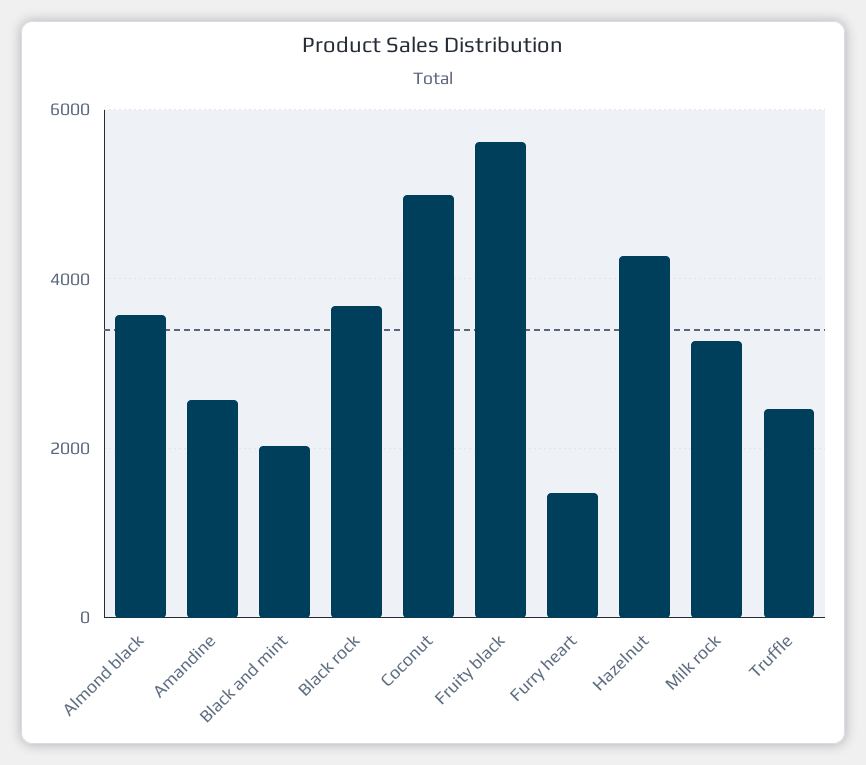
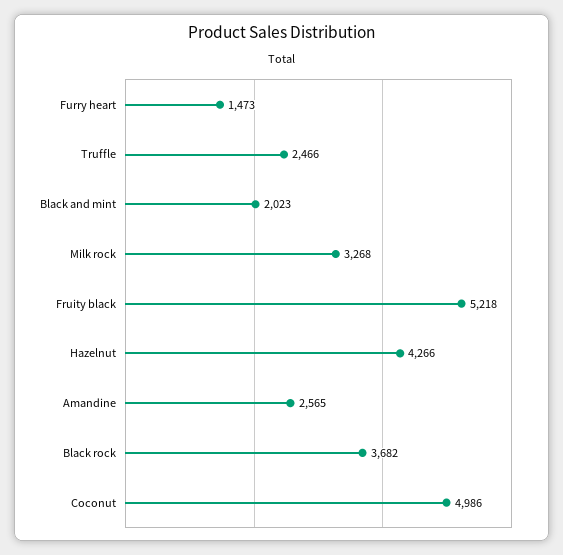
Almond black: 3600 -> none
Fruity black: 5600 -> 5218

